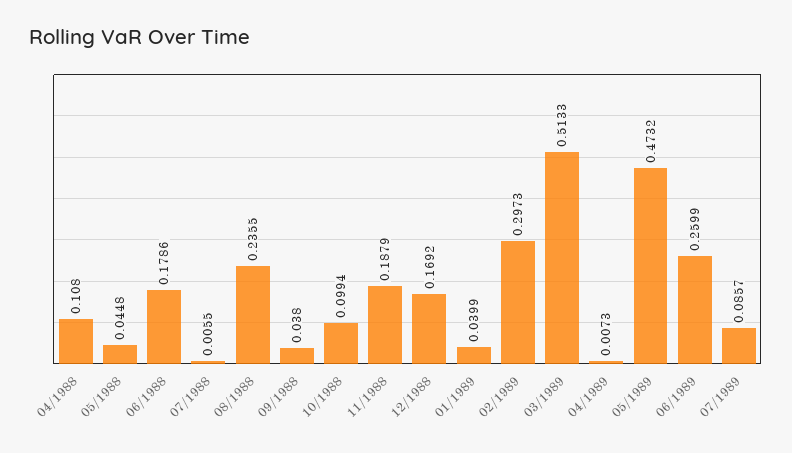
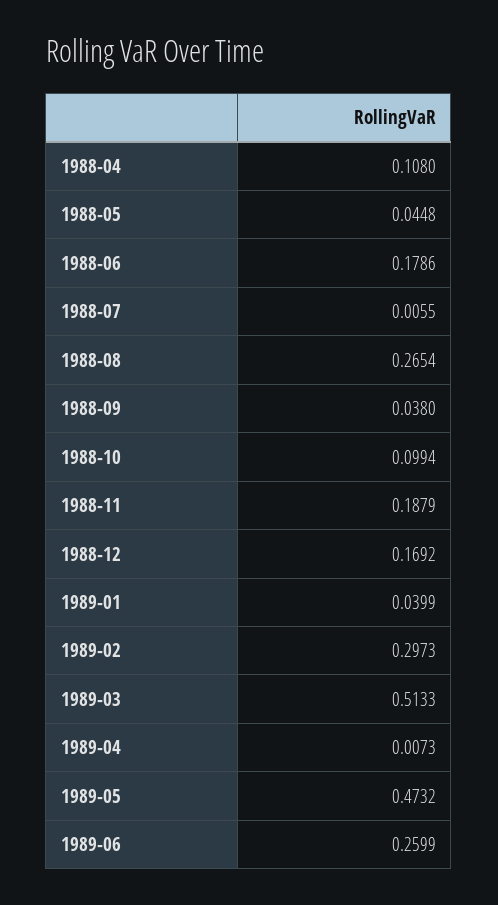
08/1988: 0.2355 -> 0.2654
07/1989: 0.0857 -> none

